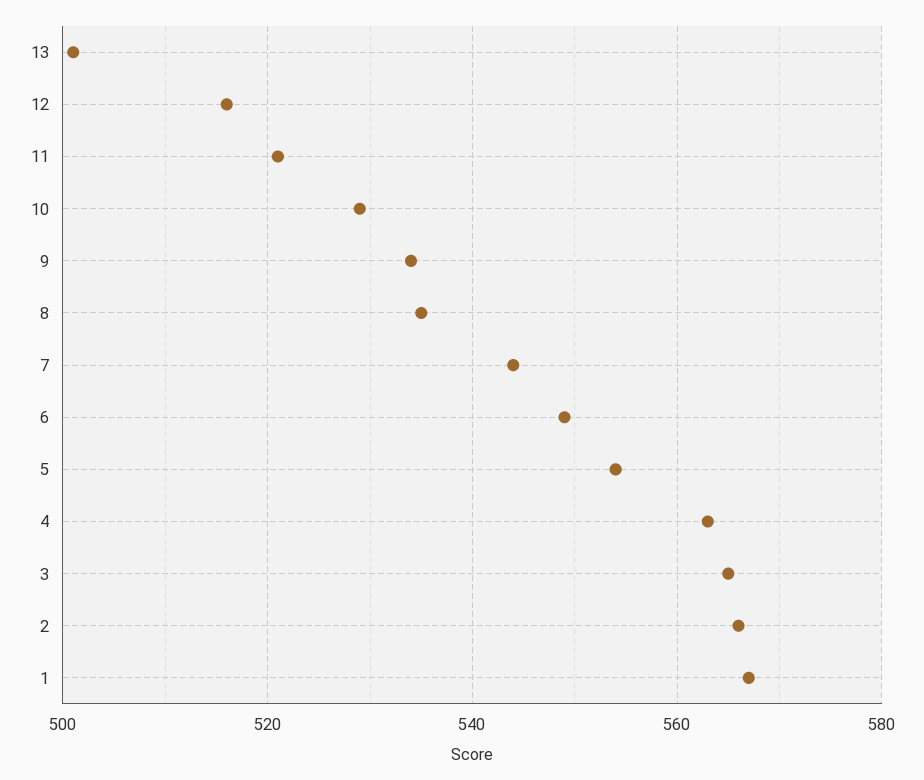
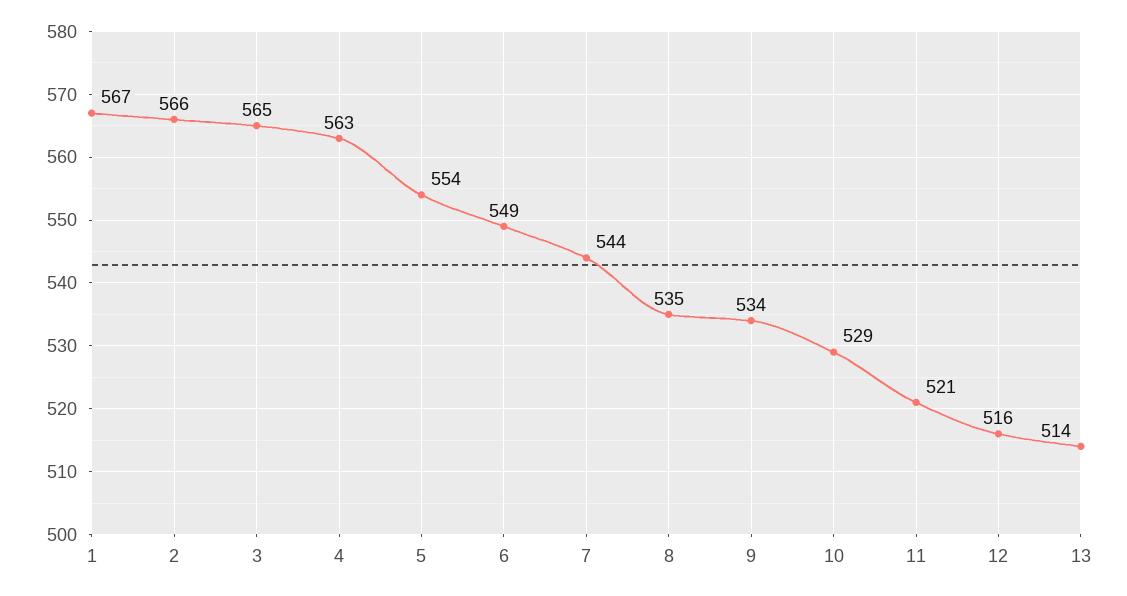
13: 500 -> 514

